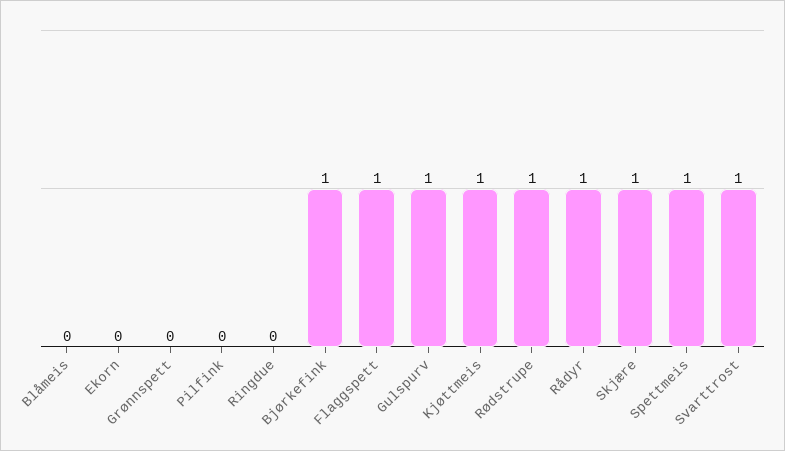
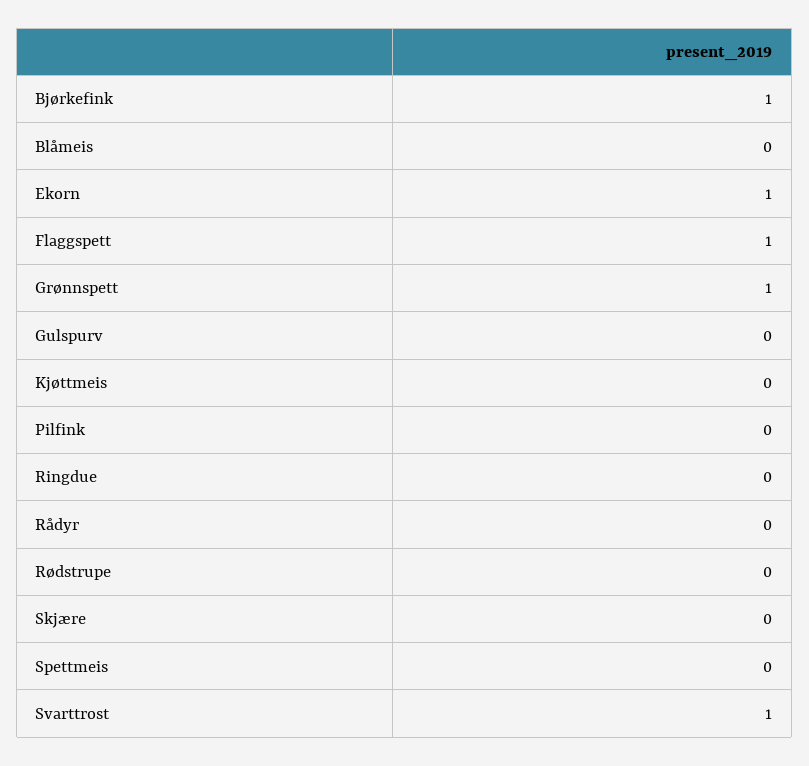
Ekorn: 0 -> 1
Grønnspett: 0 -> 1
Gulspurv: 1 -> 0
Kjøttmeis: 1 -> 0
Rødstrupe: 1 -> 0
Rådyr: 1 -> 0
Skjære: 1 -> 0
Spettmeis: 1 -> 0

